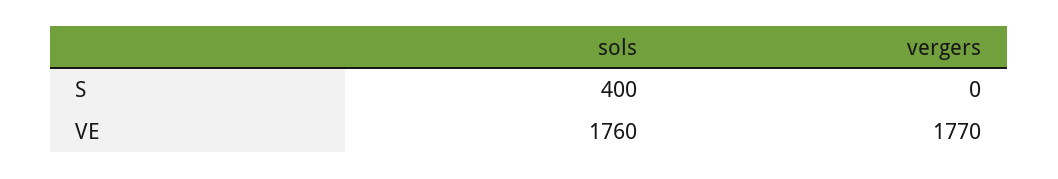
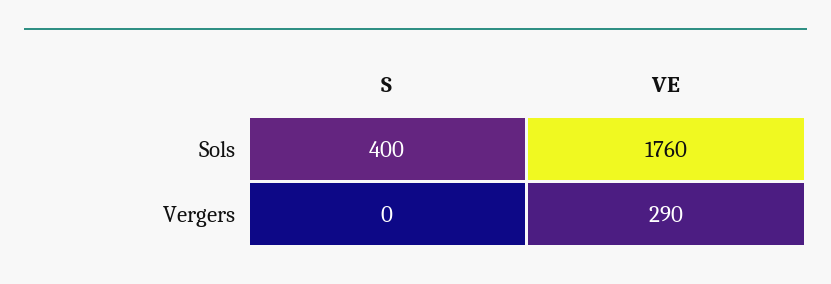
vergers, VE: 1770 -> 290

